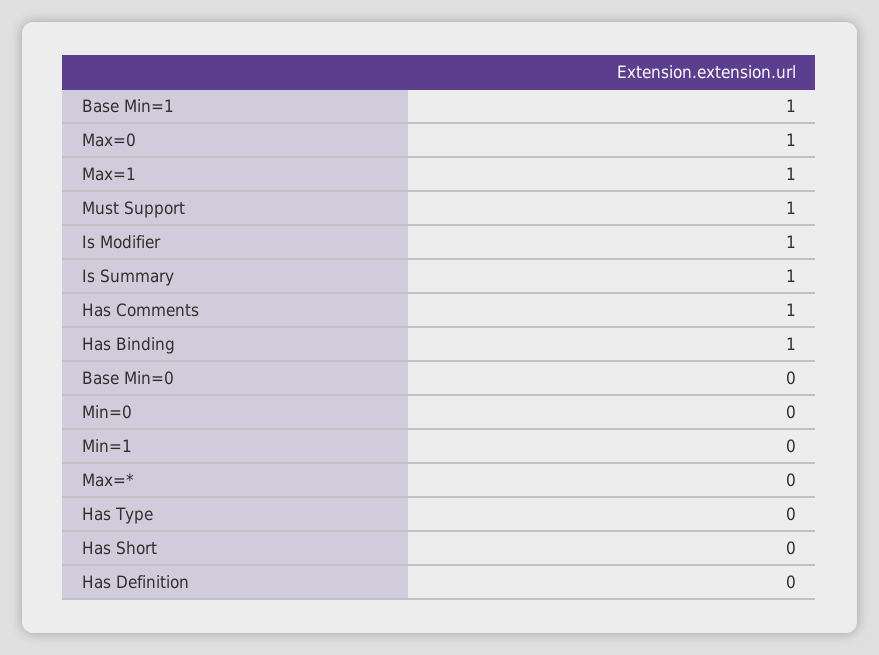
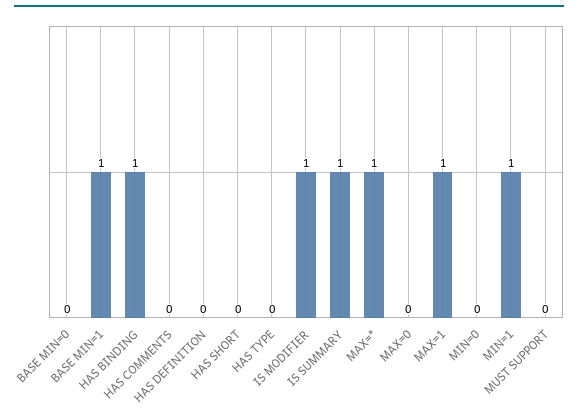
Max=0: 1 -> 0
Must Support: 1 -> 0
Has Comments: 1 -> 0
Min=1: 0 -> 1
Max=*: 0 -> 1

